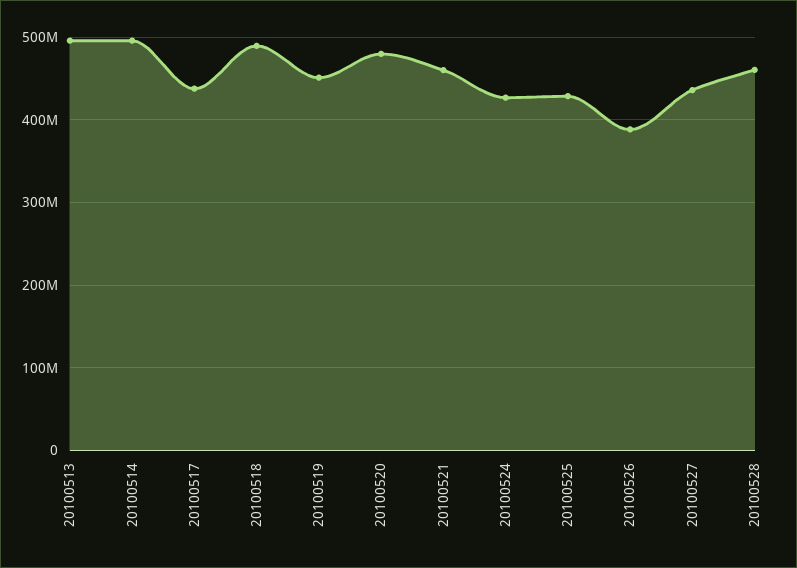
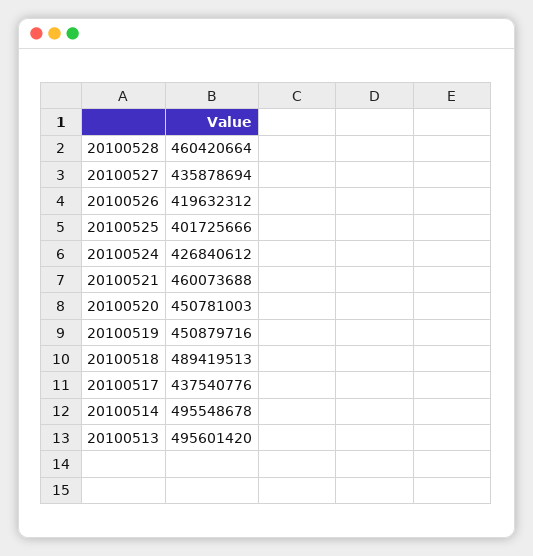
20100520: 480000000 -> 450781003
20100525: 430000000 -> 401725666
20100526: 390000000 -> 419632312

